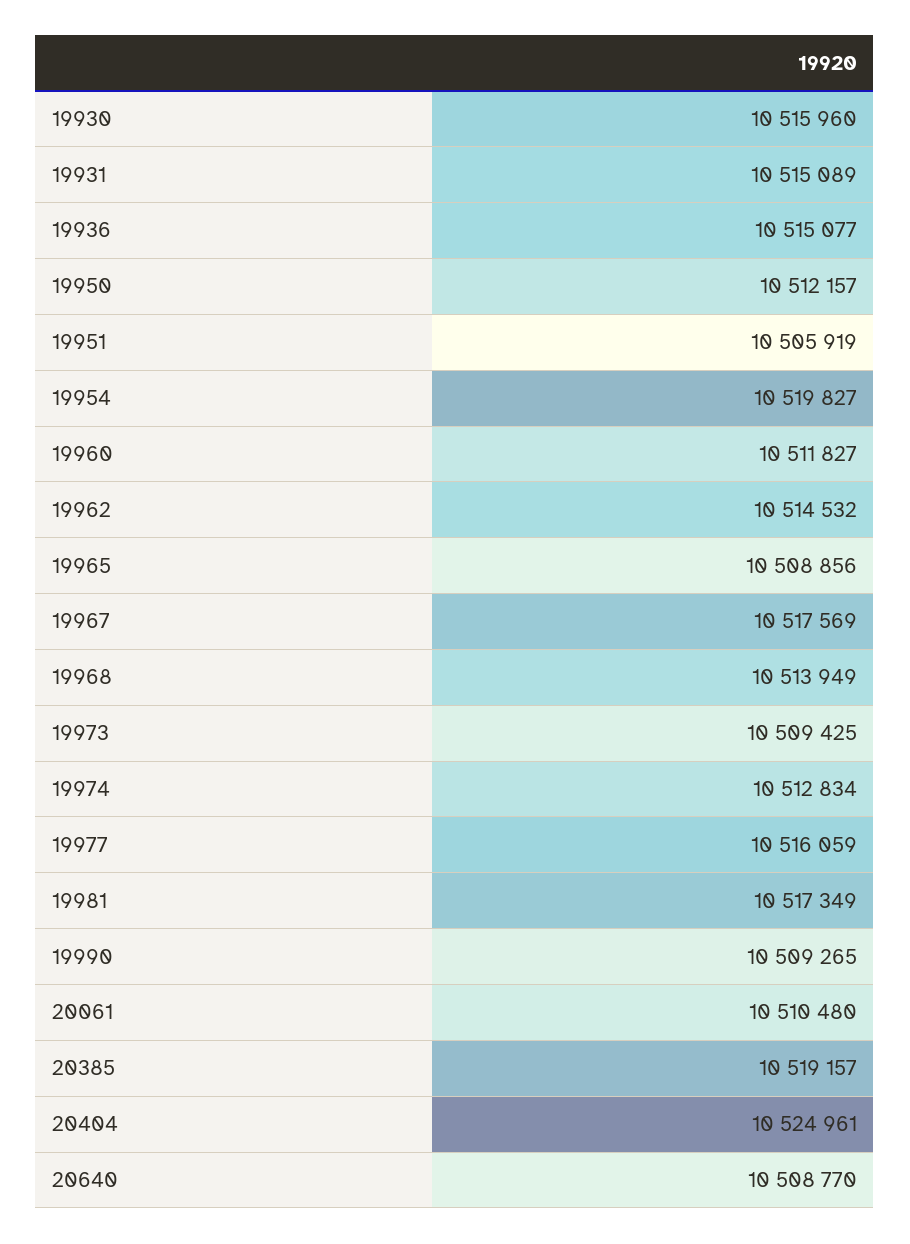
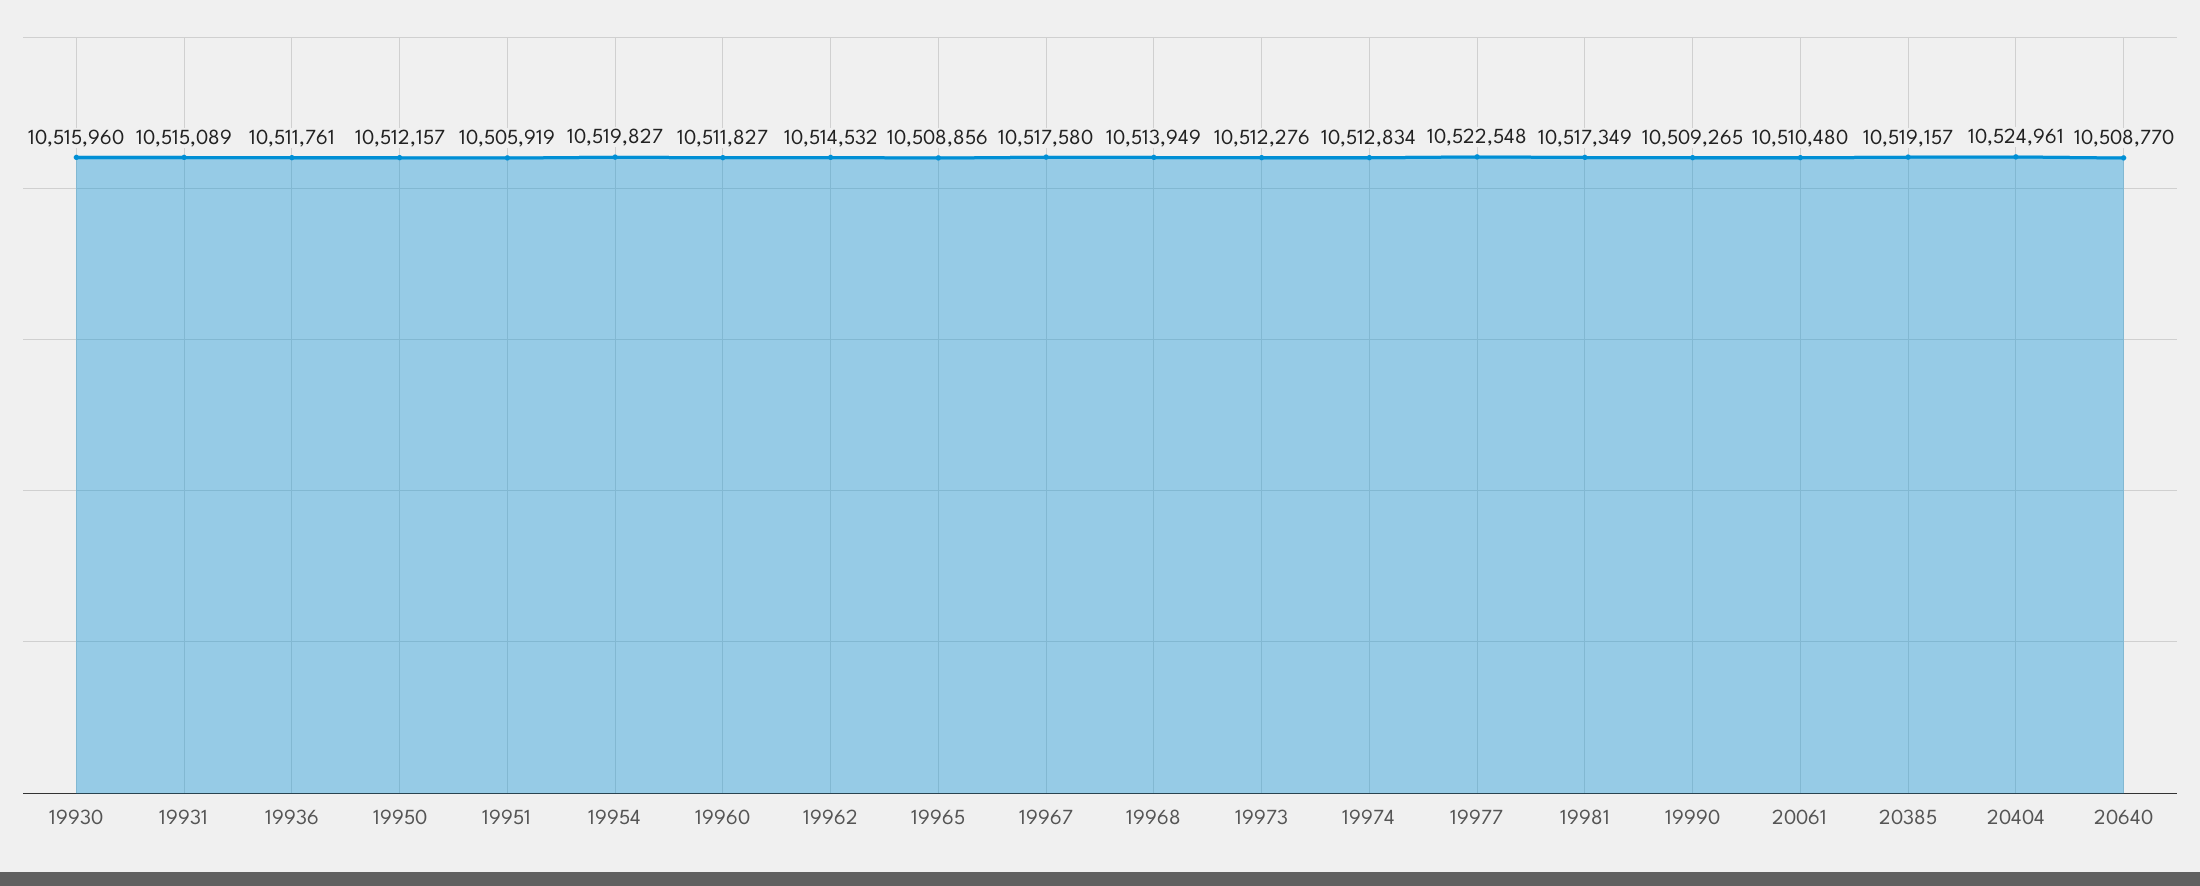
19936: 10515077 -> 10511761
19967: 10517569 -> 10517580
19973: 10509425 -> 10512276
19977: 10516059 -> 10522548

